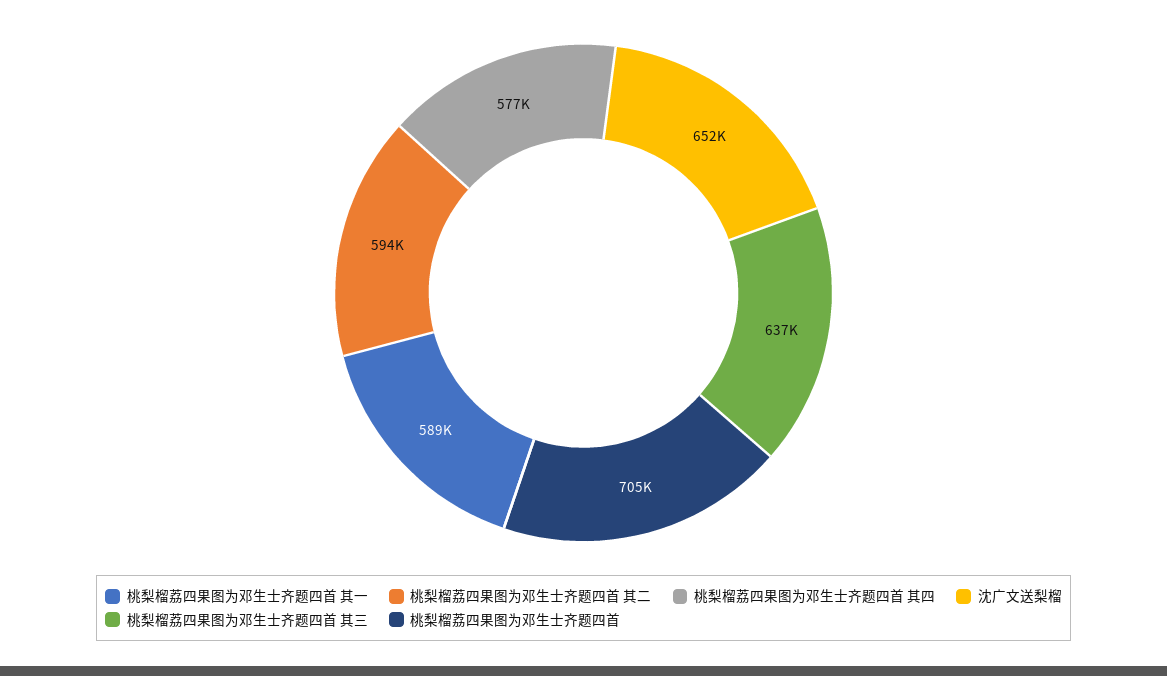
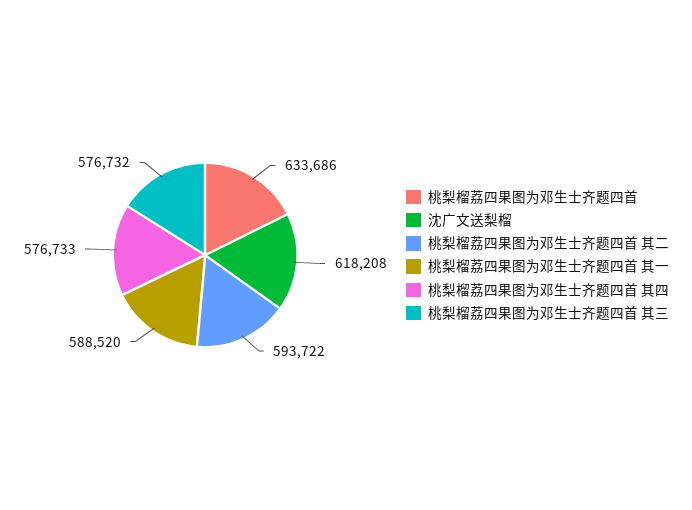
沈广文送梨榴: 652000 -> 618208
桃梨榴荔四果图为邓生士齐题四首 其三: 637000 -> 576732
桃梨榴荔四果图为邓生士齐题四首: 705000 -> 633686

